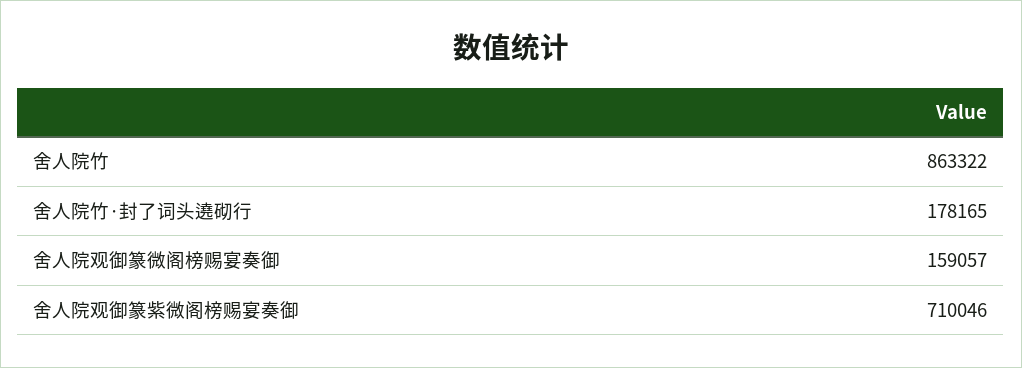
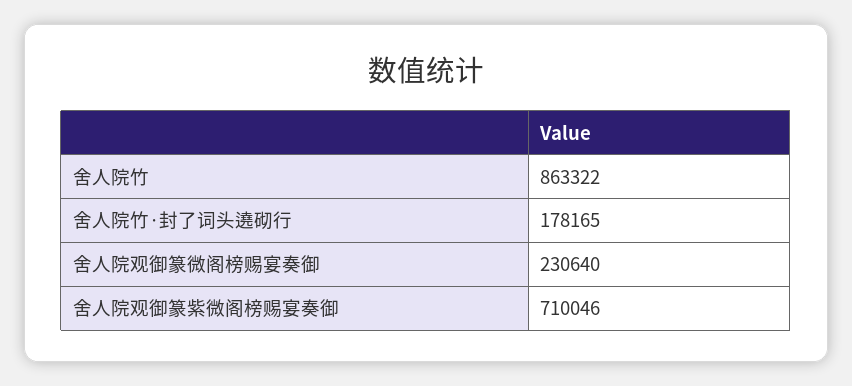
舍人院观御篆微阁榜赐宴奏御: 159057 -> 230640

